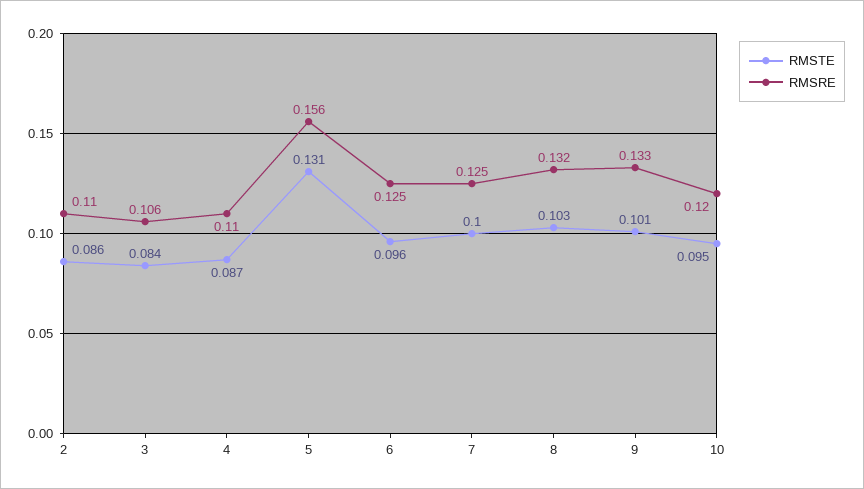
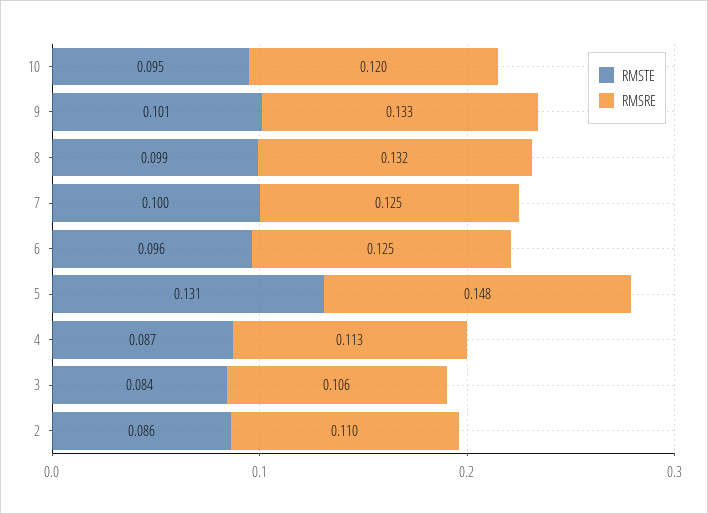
RMSRE, 4: 0.11 -> 0.113
RMSRE, 5: 0.156 -> 0.148
RMSTE, 8: 0.103 -> 0.099

